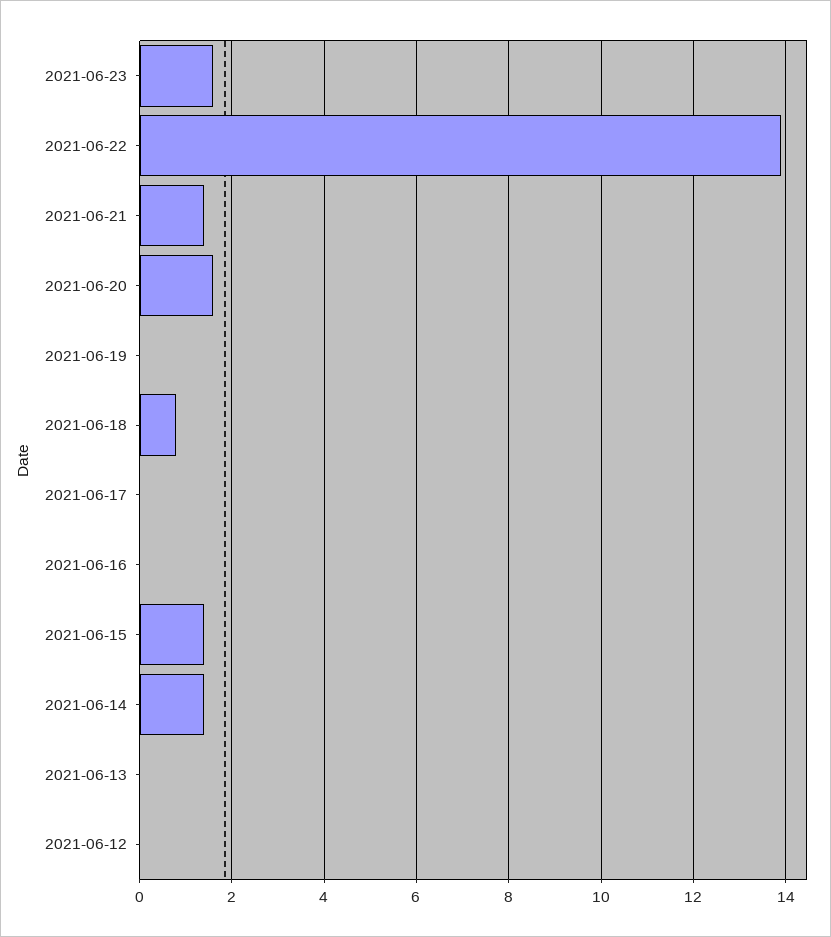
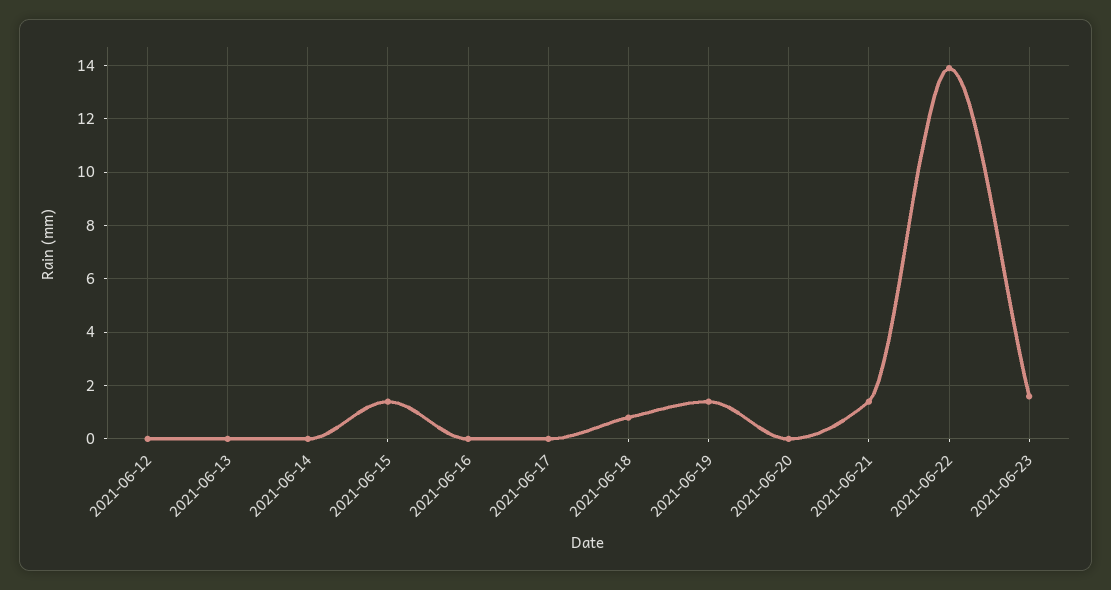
2021-06-20: 1.5 -> 0
2021-06-19: 0 -> 1.5
2021-06-14: 1.5 -> 0

